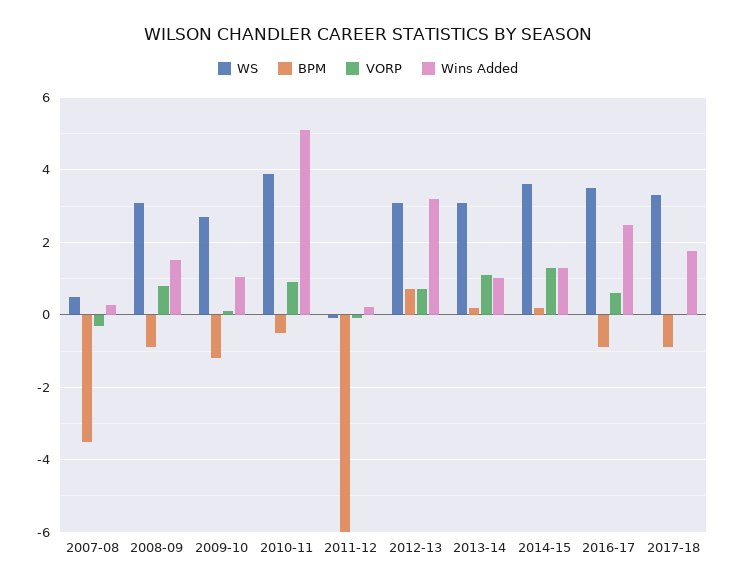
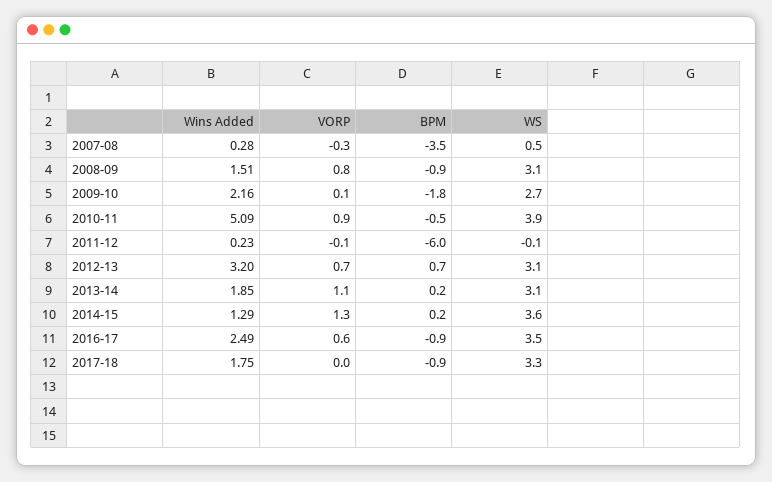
BPM, 2009-10: -1.2 -> -1.8
Wins Added, 2009-10: 1 -> 2.16
Wins Added, 2013-14: 1 -> 1.85

